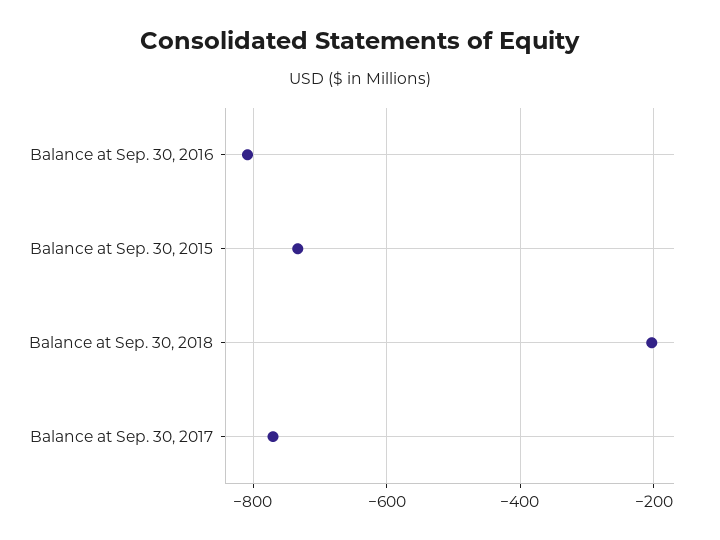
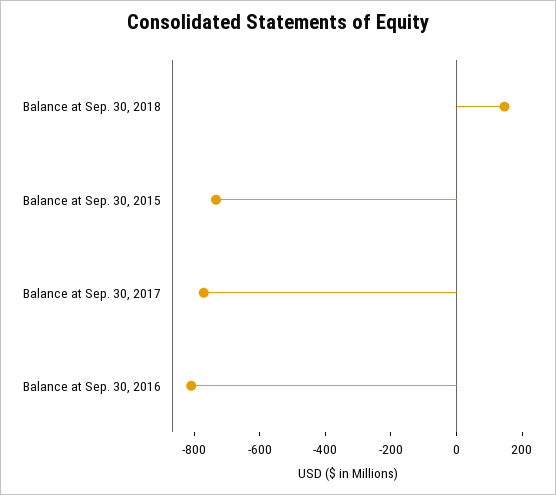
Balance at Sep. 30, 2018: -200 -> 150

